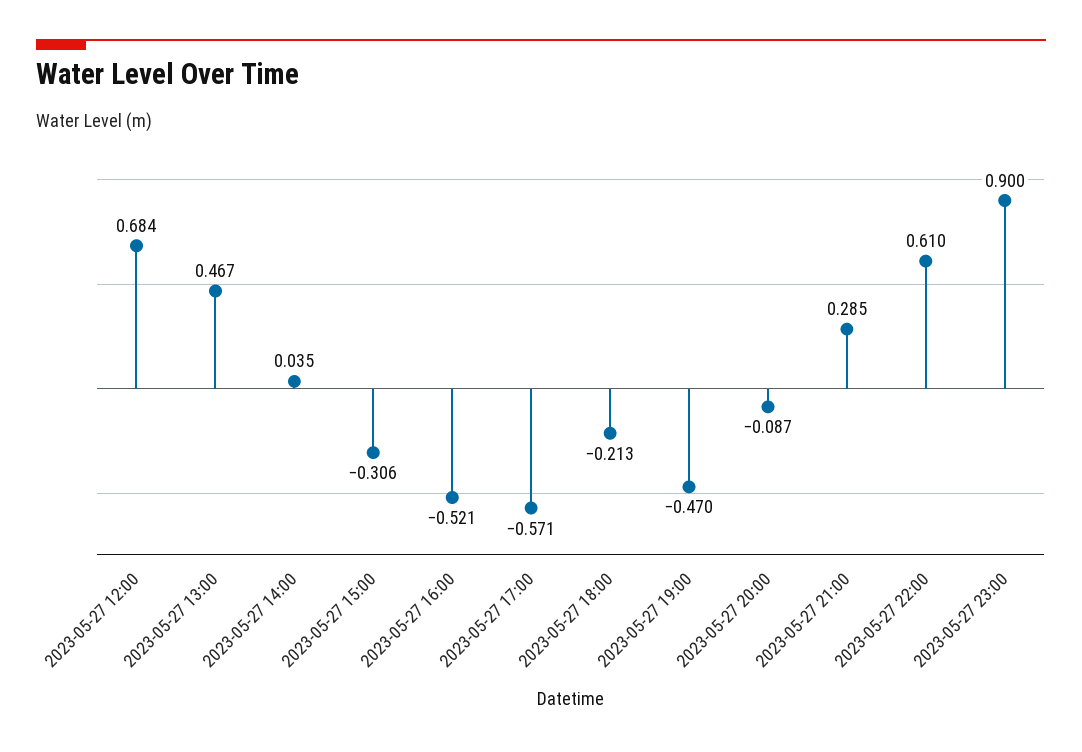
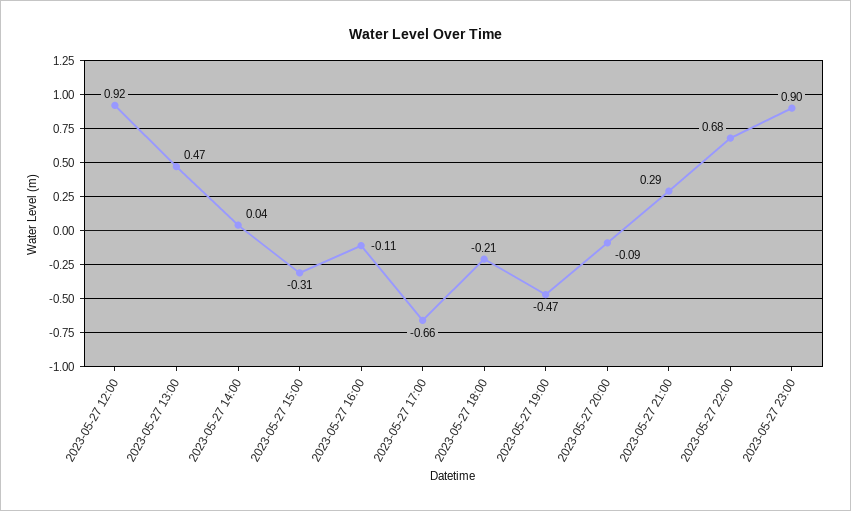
2023-05-27 12:00: 0.684 -> 0.92
2023-05-27 16:00: -0.521 -> -0.11
2023-05-27 17:00: -0.571 -> -0.66
2023-05-27 22:00: 0.61 -> 0.68

